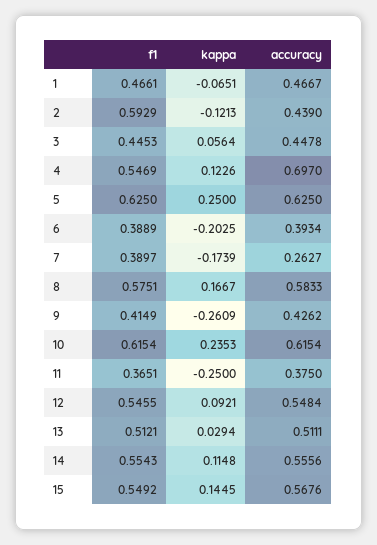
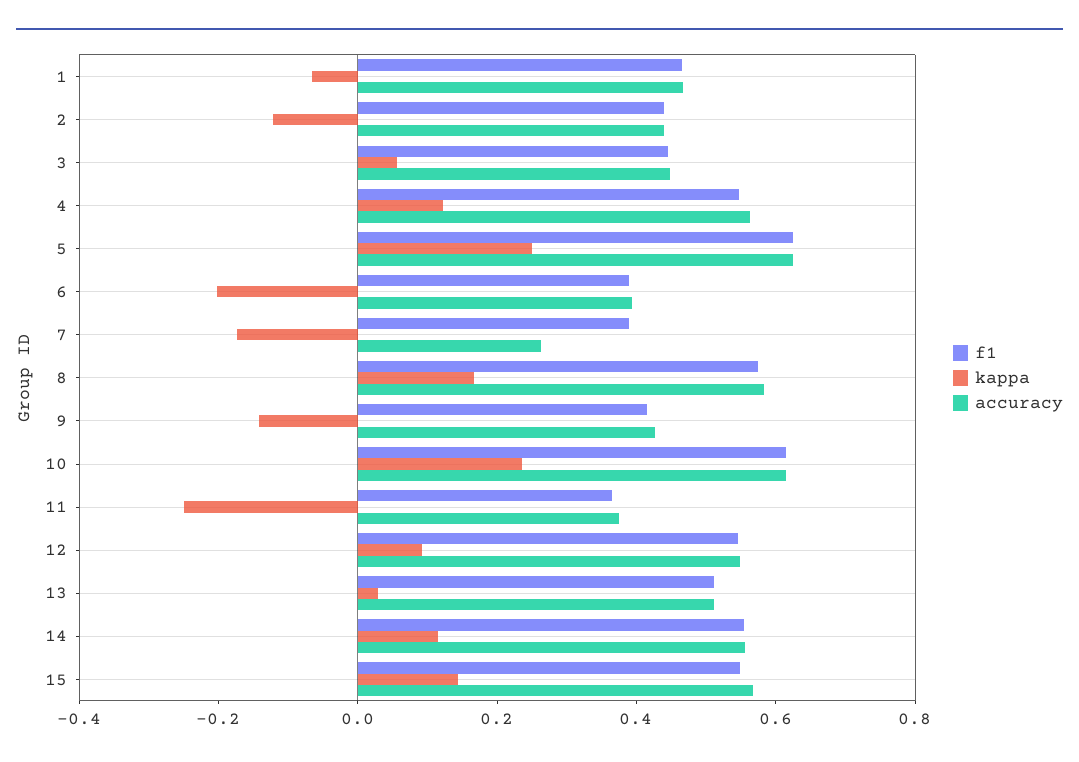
f1, 2: 0.5929 -> 0.45
accuracy, 4: 0.697 -> 0.55
kappa, 9: -0.2609 -> -0.15

